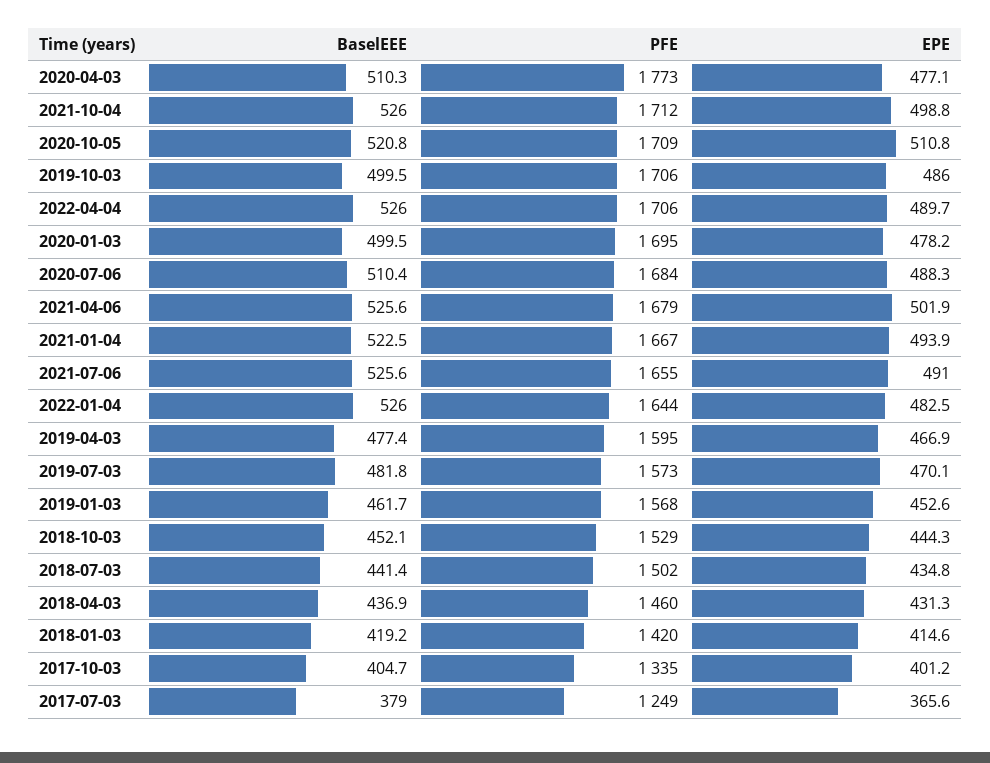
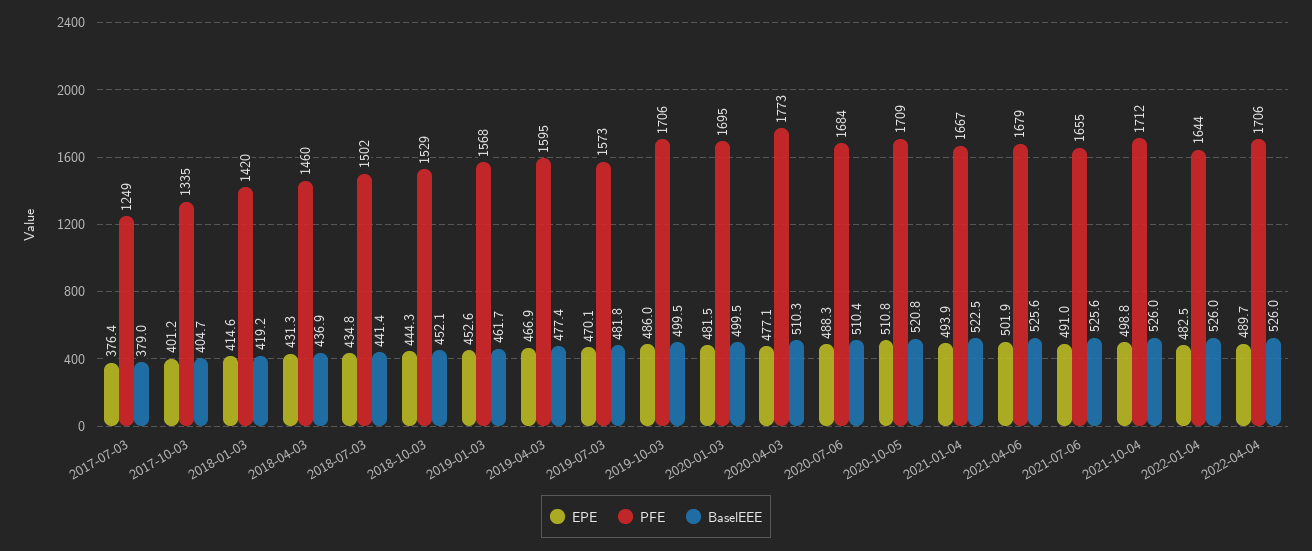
EPE, 2020-01-03: 478.2 -> 481.5
EPE, 2017-07-03: 365.6 -> 376.4

